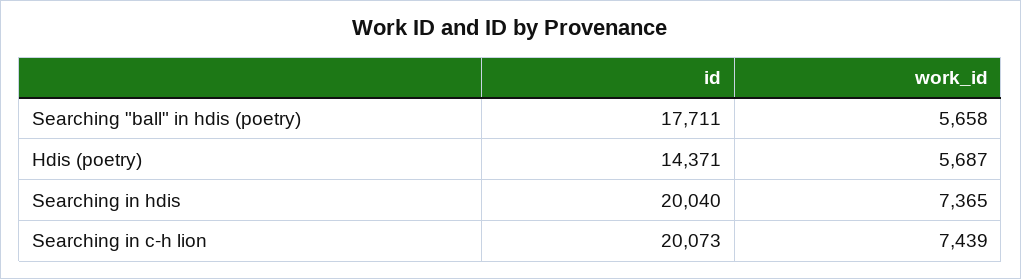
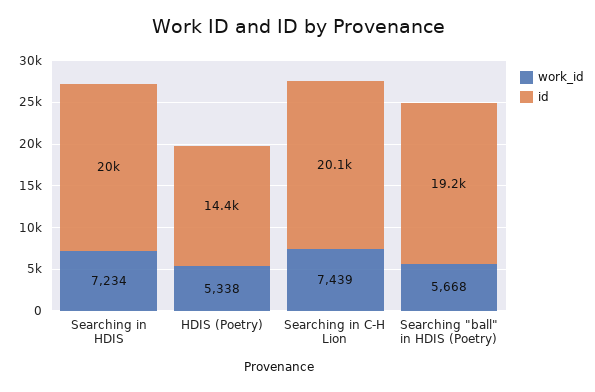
id, Searching "ball" in hdis (poetry): 17711 -> 19200
work_id, Searching "ball" in hdis (poetry): 5658 -> 5668
work_id, Hdis (poetry): 5687 -> 5338
work_id, Searching in hdis: 7365 -> 7234

